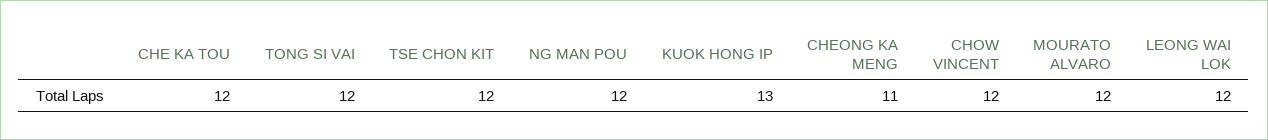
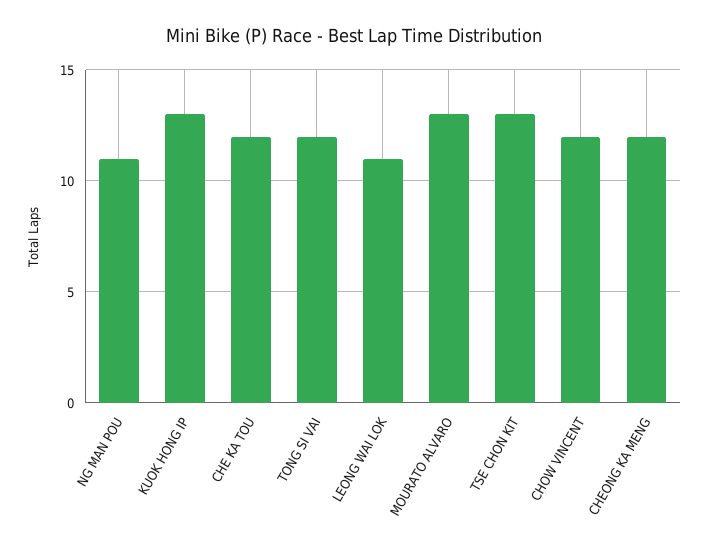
TSE CHON KIT: 12 -> 13
NG MAN POU: 12 -> 11
CHEONG KA MENG: 11 -> 12
MOURATO ALVARO: 12 -> 13
LEONG WAI LOK: 12 -> 11

